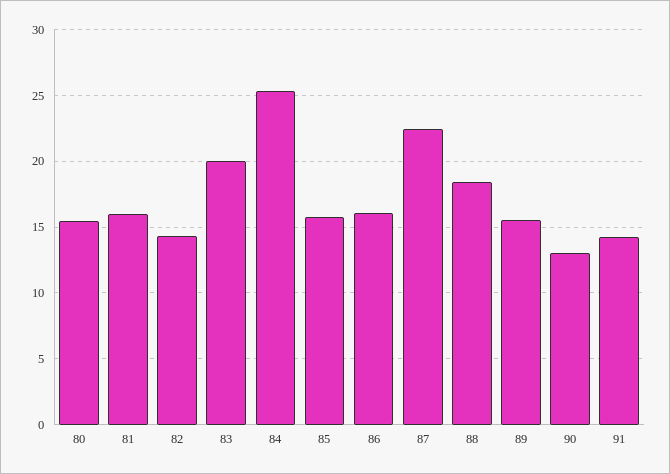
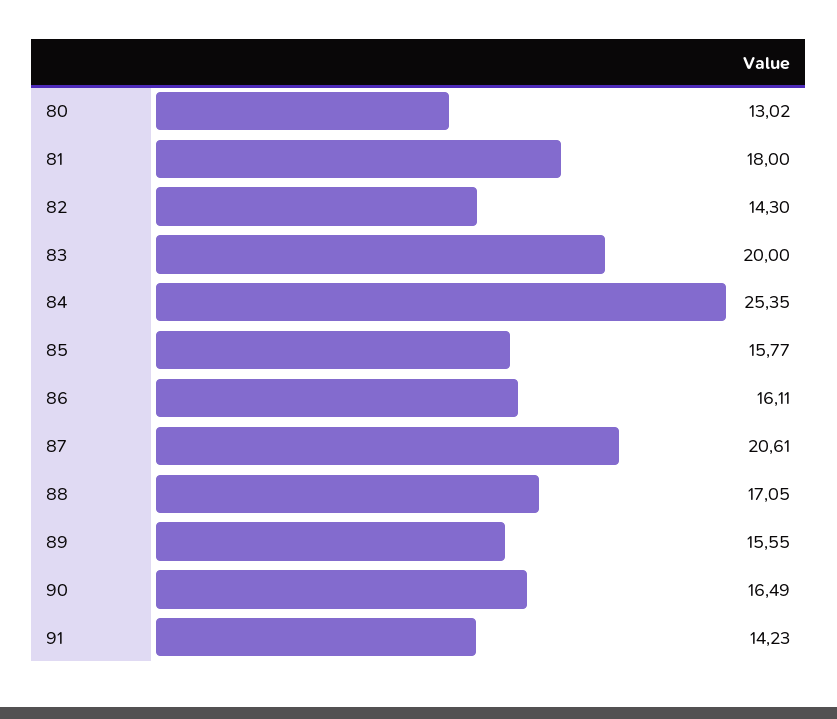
80: 15.5 -> 13.02
81: 16 -> 18
87: 22.5 -> 20.61
88: 18.5 -> 17.05
90: 13 -> 16.49

